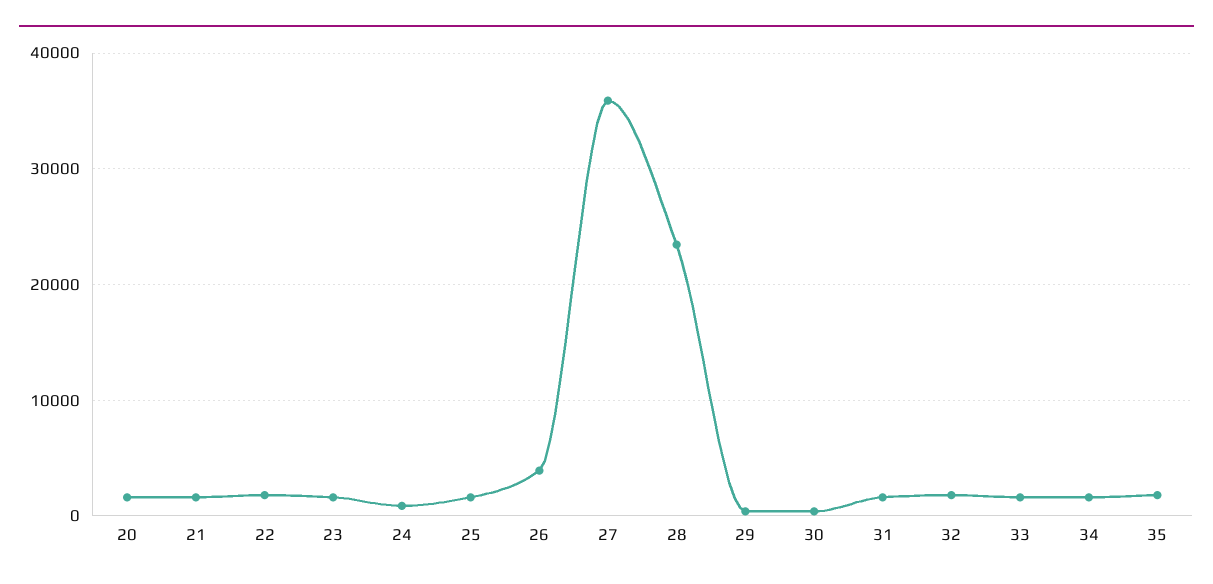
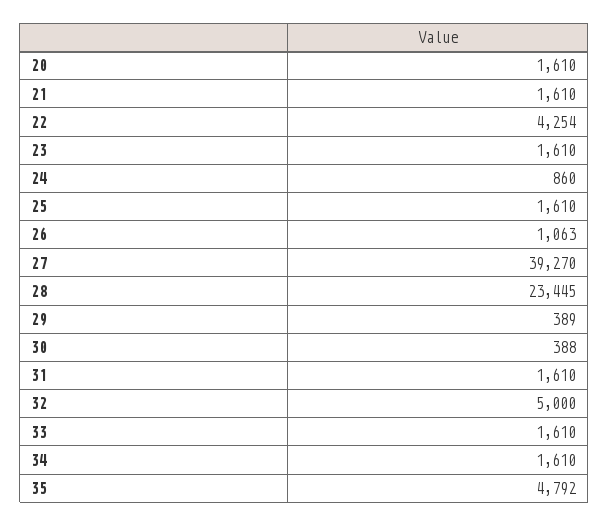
22: 2000 -> 4254
26: 4000 -> 1063
27: 36000 -> 39270
32: 2000 -> 5000
35: 2000 -> 4792

